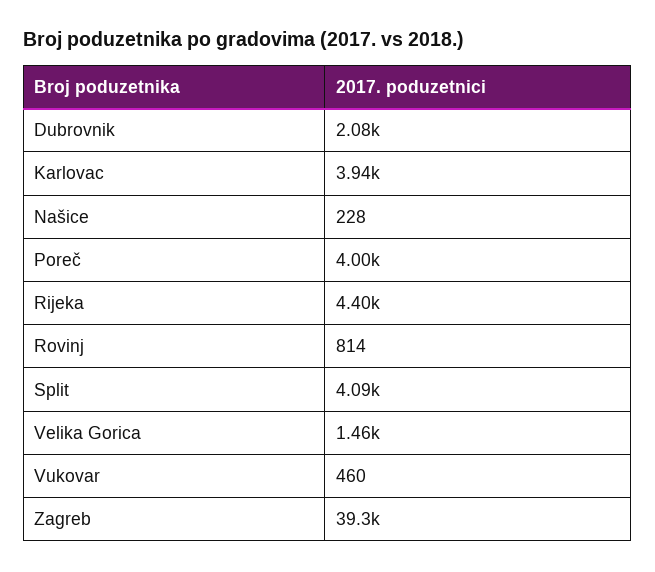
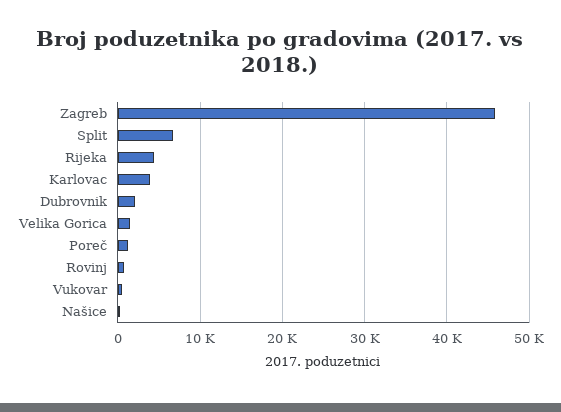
Poreč: 4000 -> 1000
Split: 4090 -> 7000
Zagreb: 39300 -> 46000

